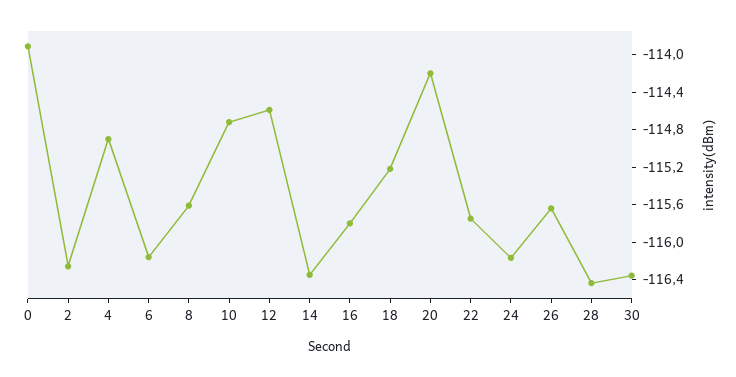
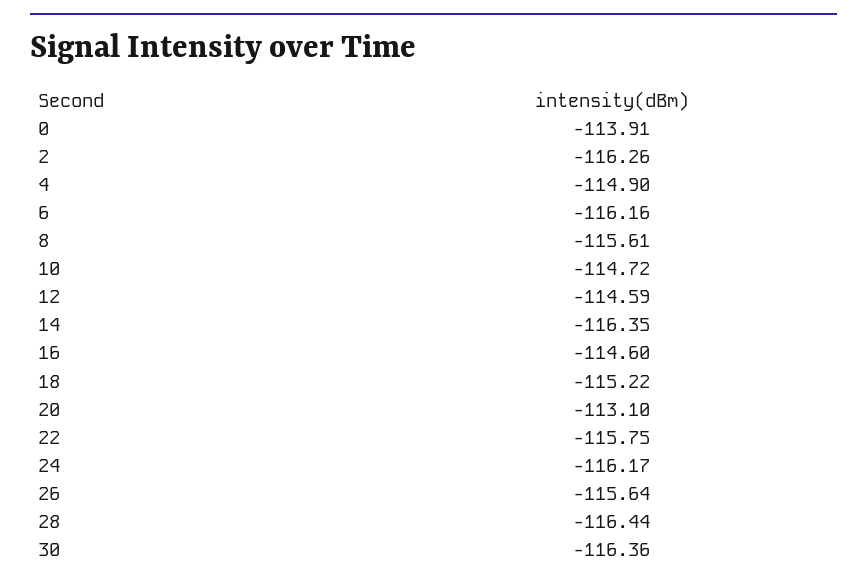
16: -115.8 -> -114.6
20: -114.2 -> -113.1

